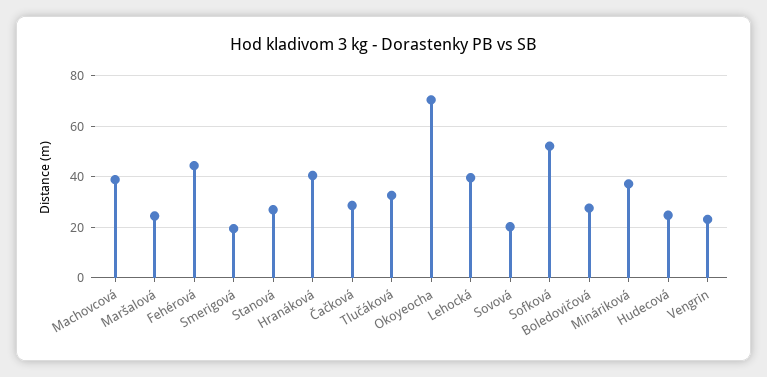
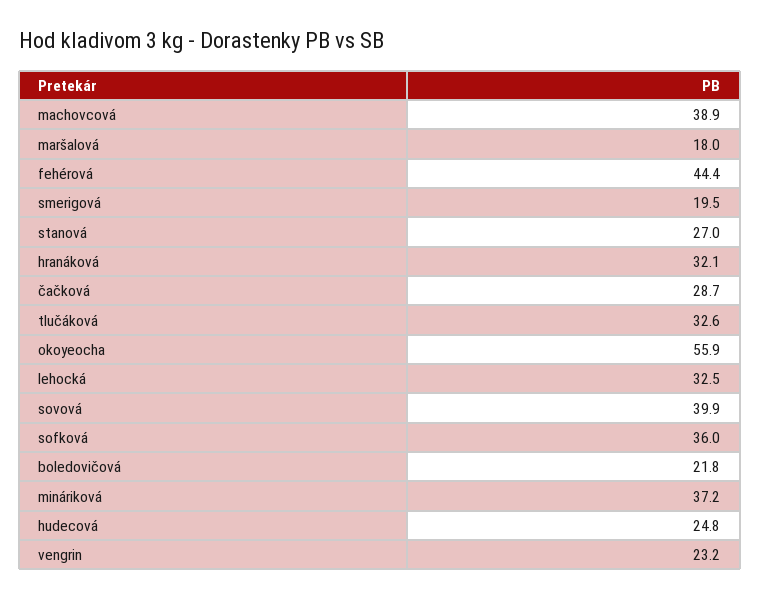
Maršalová: 25 -> 18
Hranáková: 40 -> 32.1
Okoyeocha: 70 -> 55.9
Lehocká: 40 -> 32.5
Sovová: 20 -> 39.9
Sofková: 52.5 -> 36
Boledovičová: 27.5 -> 21.8

